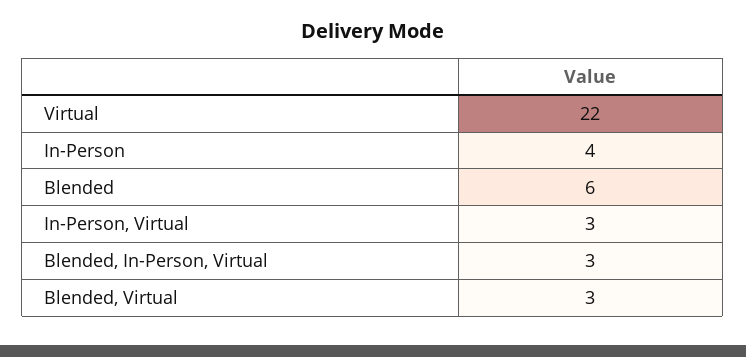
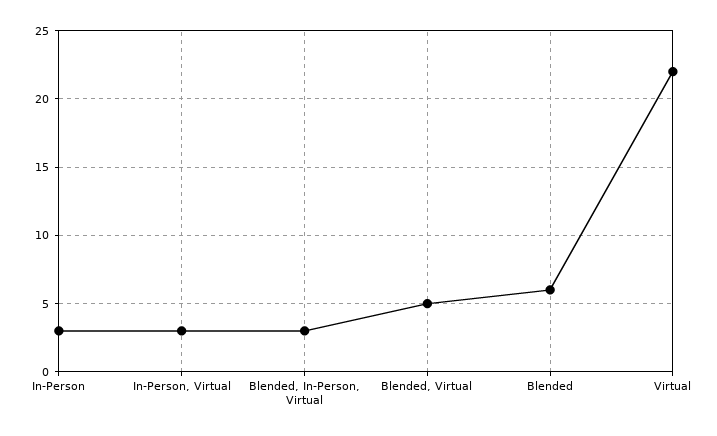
In-Person: 4 -> 3
Blended, Virtual: 3 -> 5

